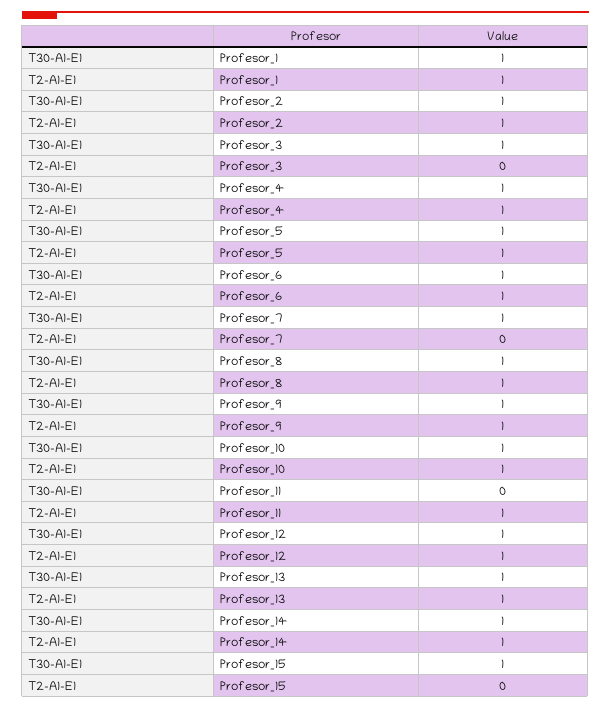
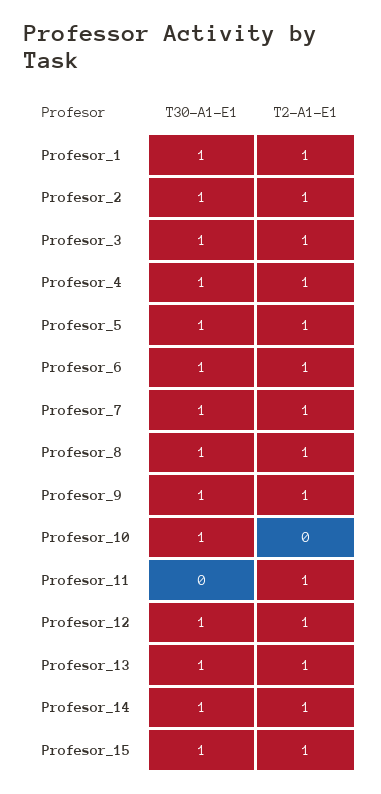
T2-A1-E1, Profesor_3: 0 -> 1
T2-A1-E1, Profesor_7: 0 -> 1
T2-A1-E1, Profesor_10: 1 -> 0
T2-A1-E1, Profesor_15: 0 -> 1

